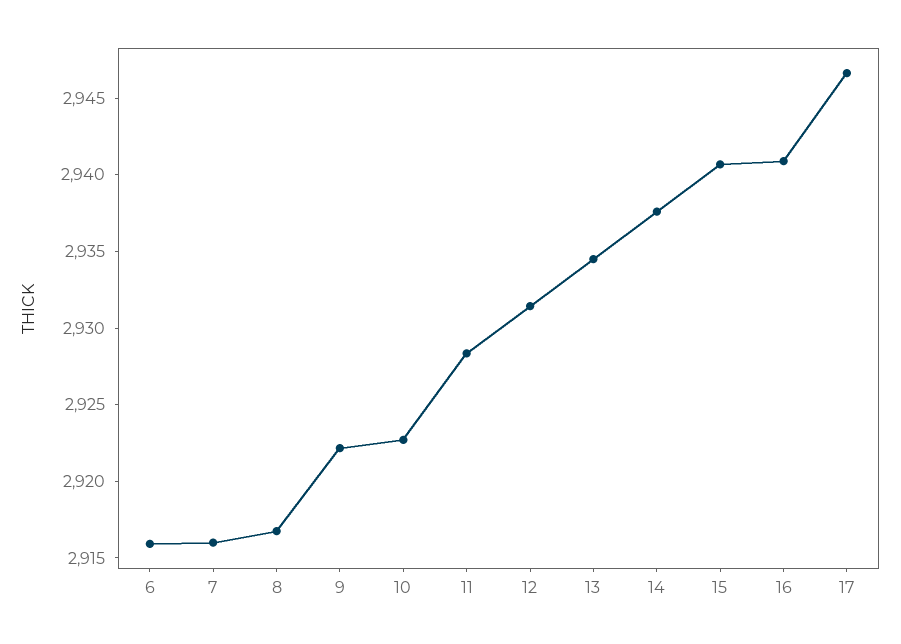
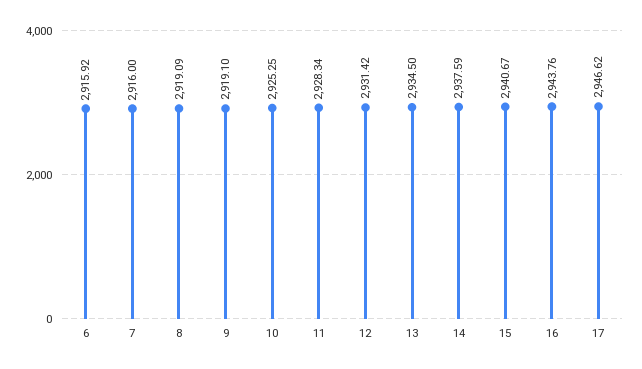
8: 2917 -> 2919.09
9: 2922 -> 2919.1
10: 2923 -> 2925.25
16: 2941 -> 2943.76

